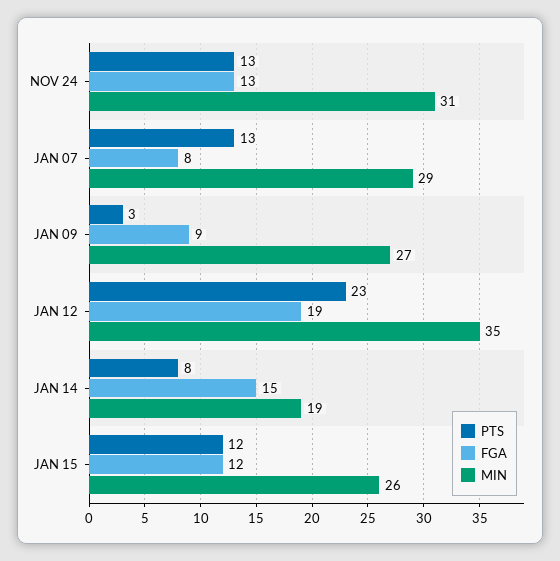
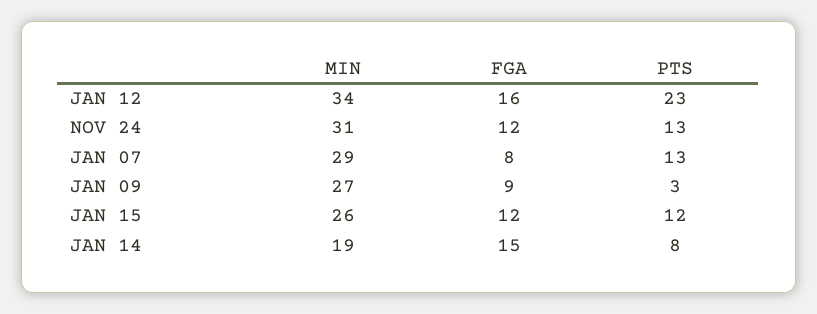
FGA, NOV 24: 13 -> 12
FGA, JAN 12: 19 -> 16
MIN, JAN 12: 35 -> 34

